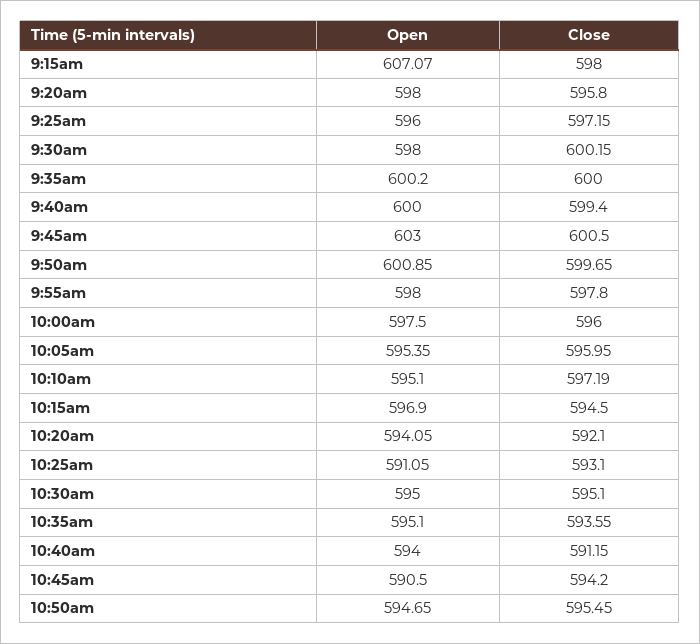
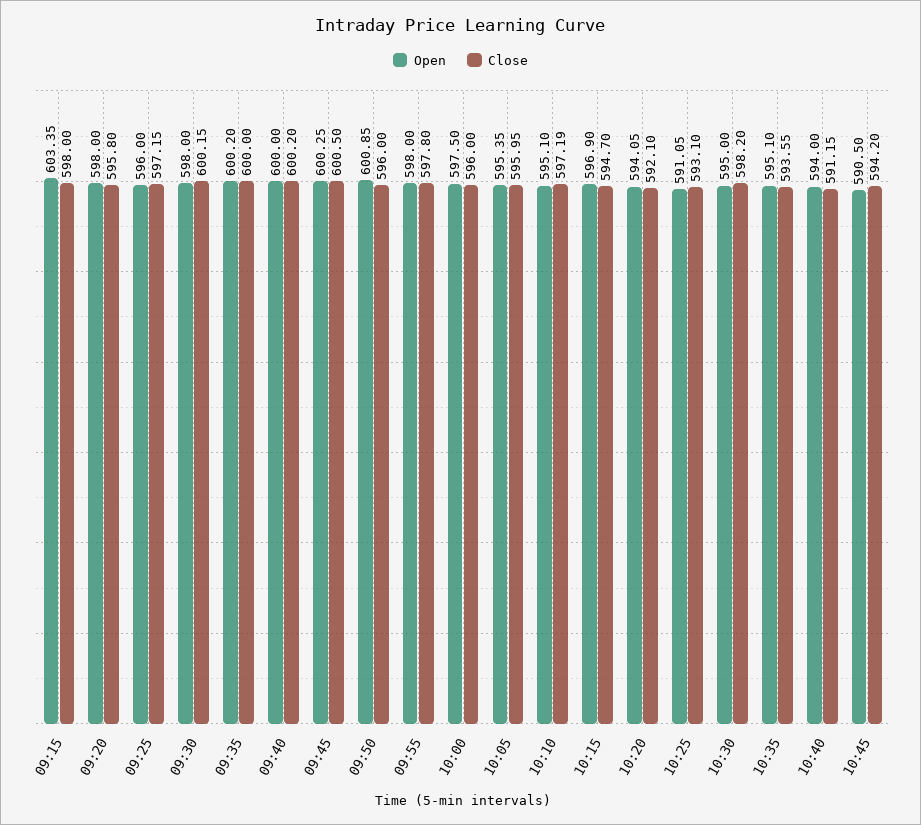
Open, 9:15am: 607.07 -> 603.35
Close, 9:40am: 599.4 -> 600.2
Open, 9:45am: 603 -> 600.25
Close, 9:50am: 599.65 -> 596
Close, 10:15am: 594.5 -> 594.7
Close, 10:30am: 595.1 -> 598.2
Open, 10:50am: 594.65 -> none
Close, 10:50am: 595.45 -> none

